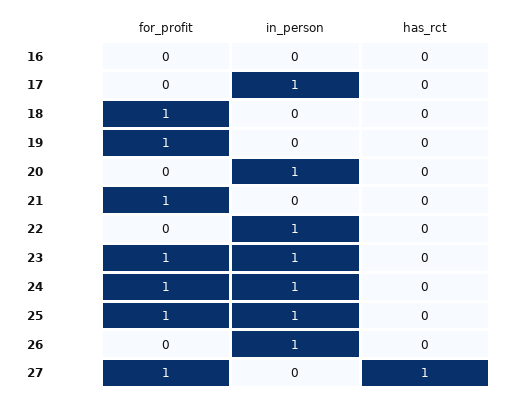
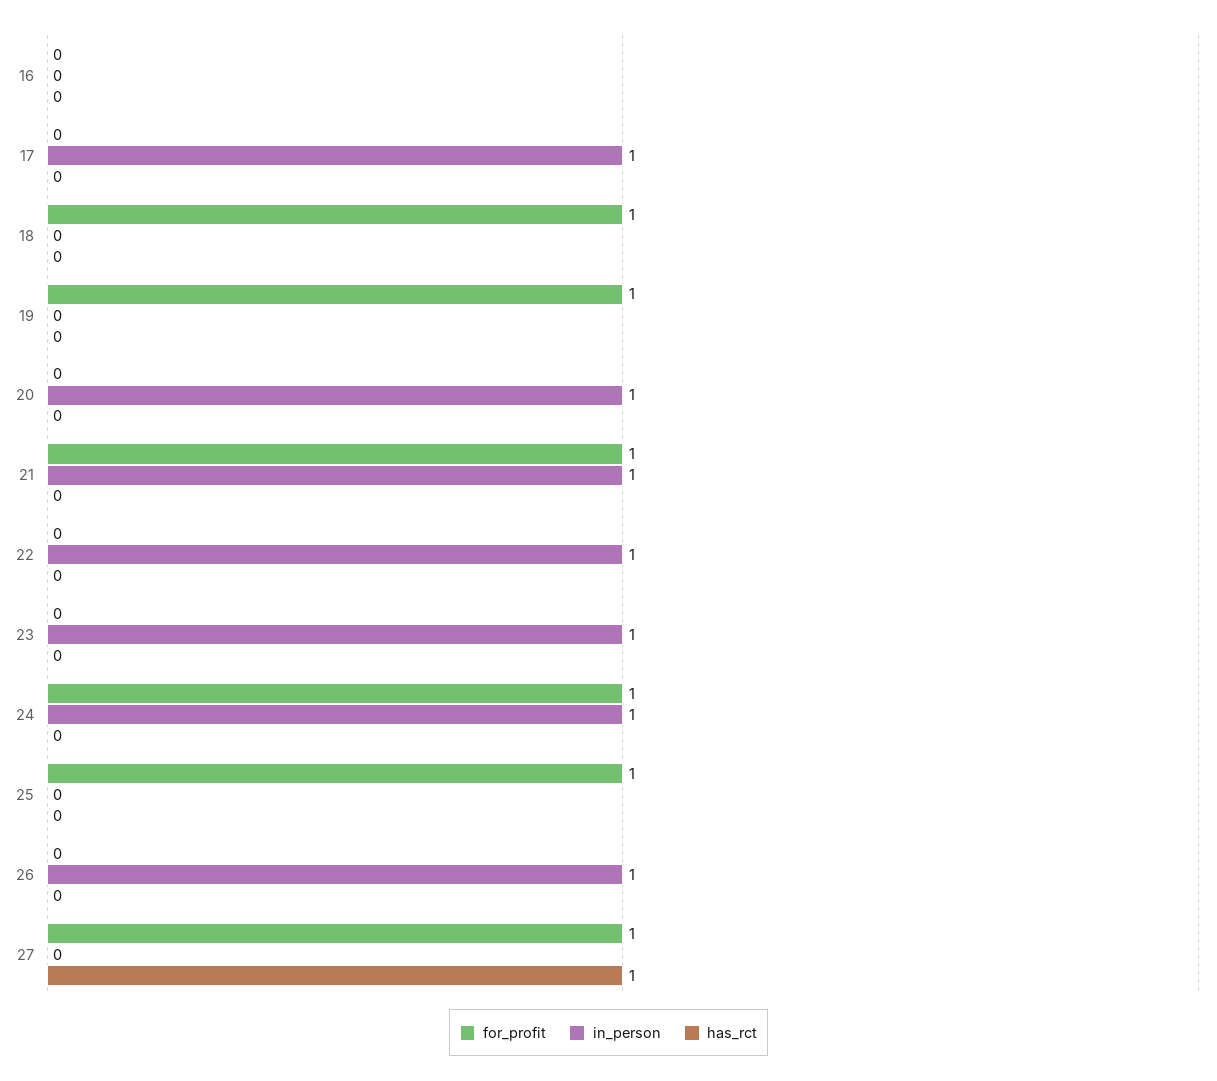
in_person, 21: 0 -> 1
for_profit, 23: 1 -> 0
in_person, 25: 1 -> 0

